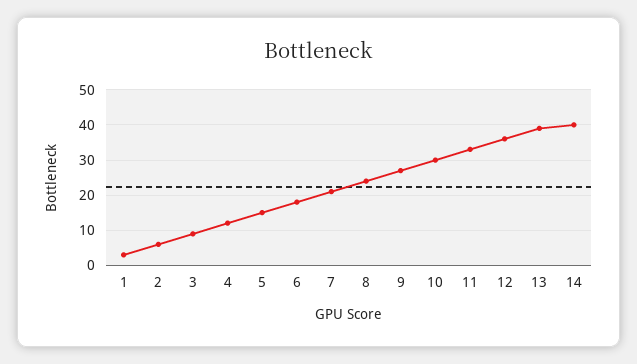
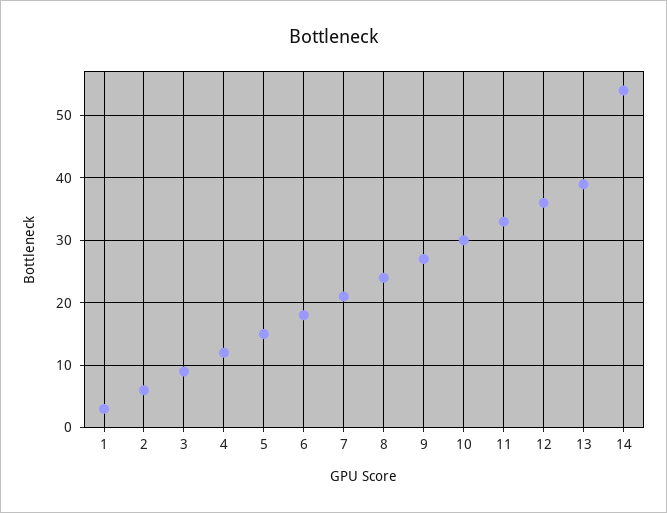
14: 40 -> 54

